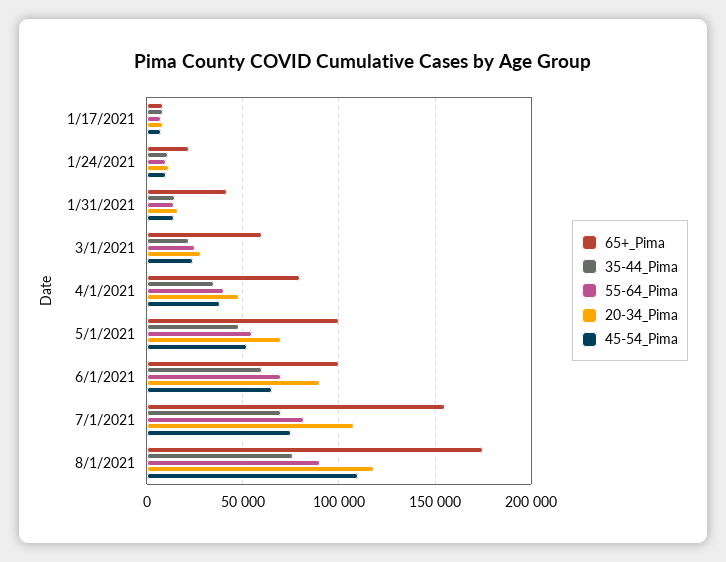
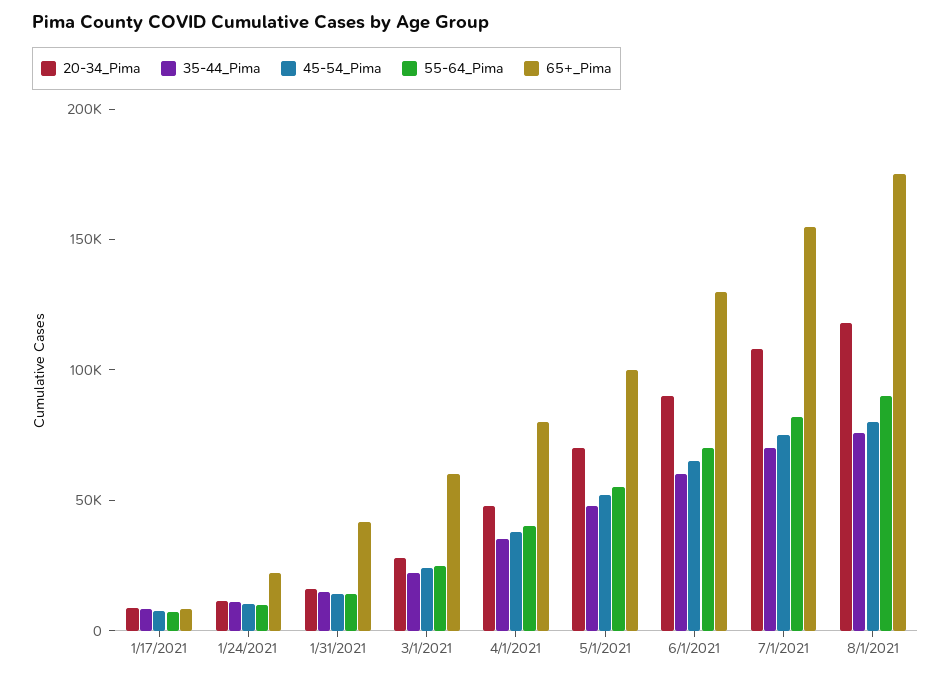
65+_Pima, 6/1/2021: 100000 -> 130000
45-54_Pima, 8/1/2021: 110000 -> 80000

